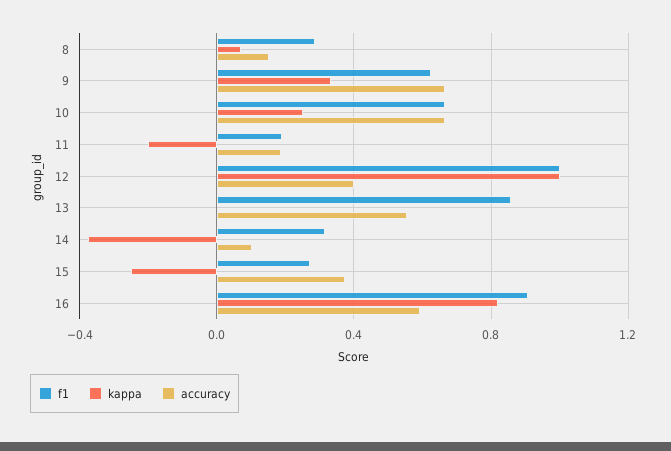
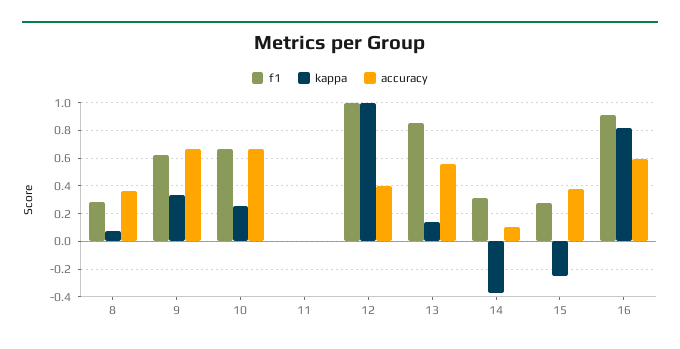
accuracy, 8: 0.15 -> 0.35
f1, 11: 0.2 -> 0
kappa, 11: -0.2 -> 0
accuracy, 11: 0.2 -> 0
kappa, 13: 0 -> 0.15

